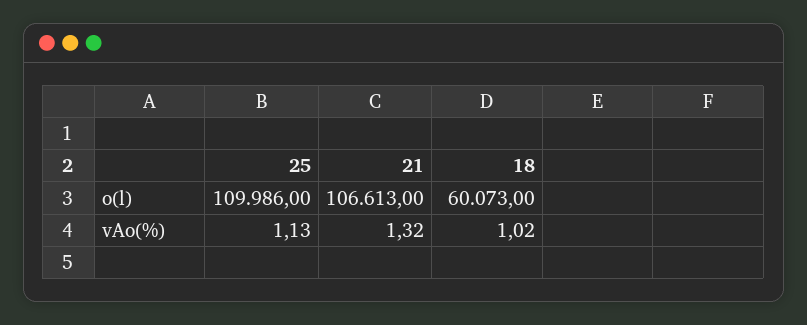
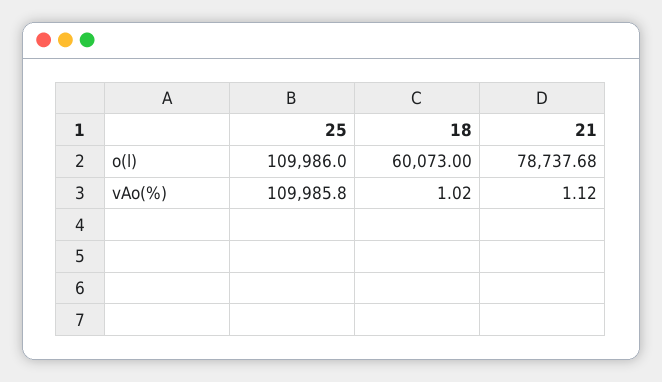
21, o(l): 106613 -> 78737.68
25, vAo(%): 1.13 -> 109985.8
21, vAo(%): 1.32 -> 1.12

